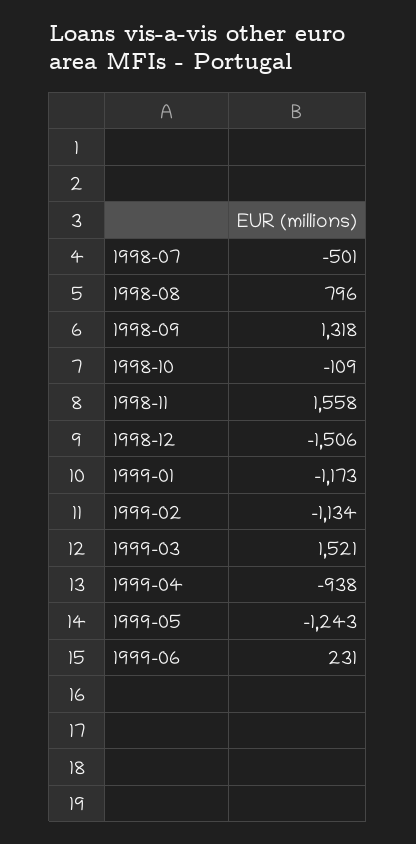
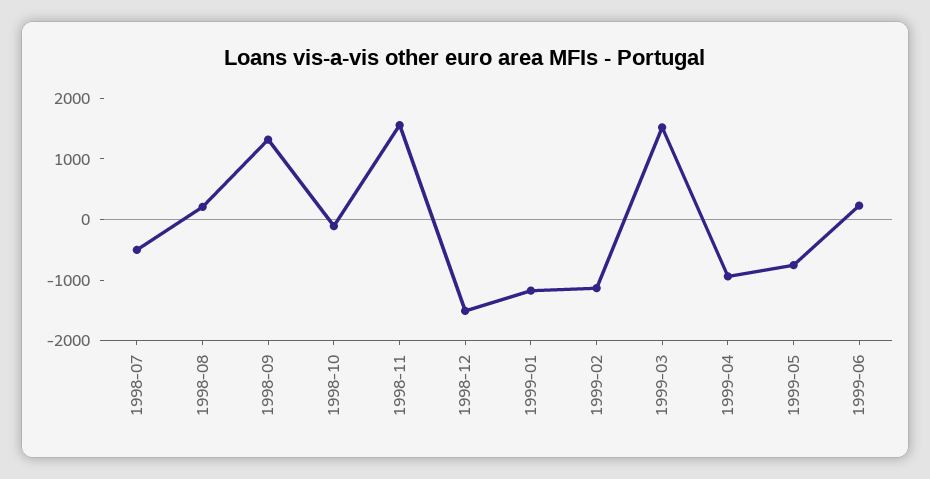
1998-08: 796 -> 200
1999-05: -1243 -> -800

